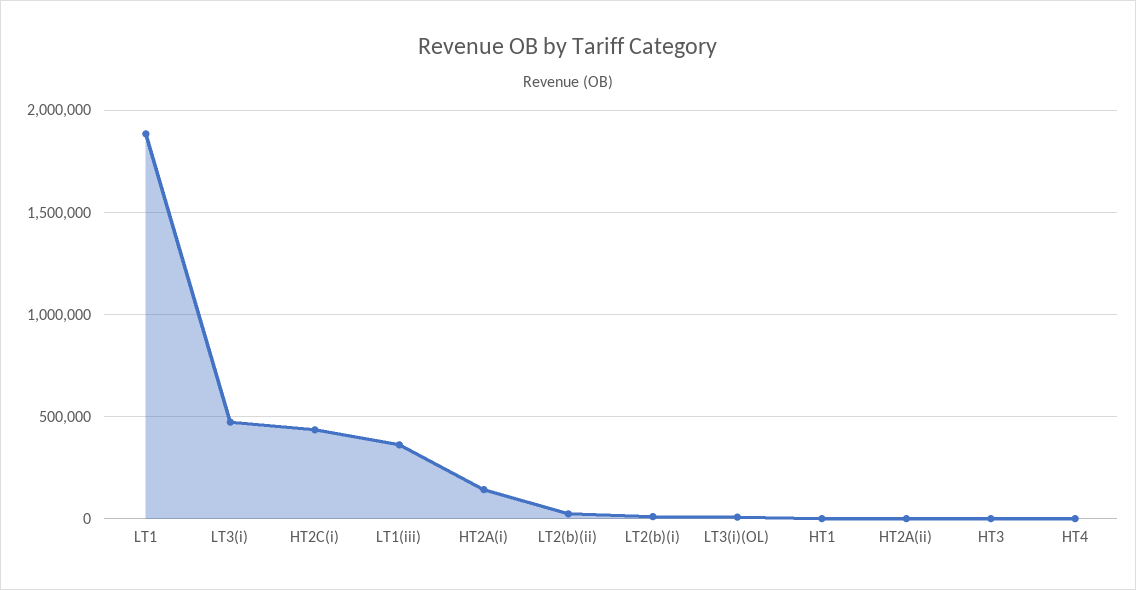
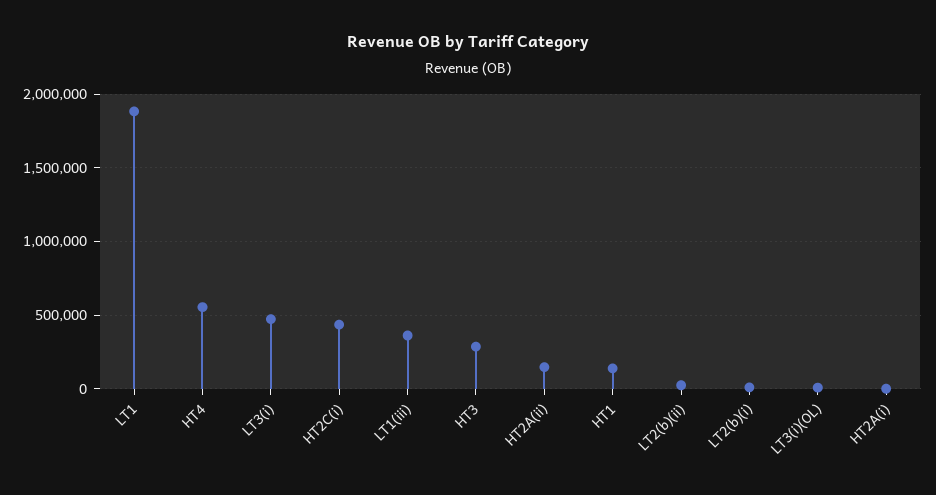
HT2A(i): 150000 -> 0
HT1: 0 -> 150000
HT2A(ii): 0 -> 150000
HT3: 0 -> 300000
HT4: 0 -> 550000

